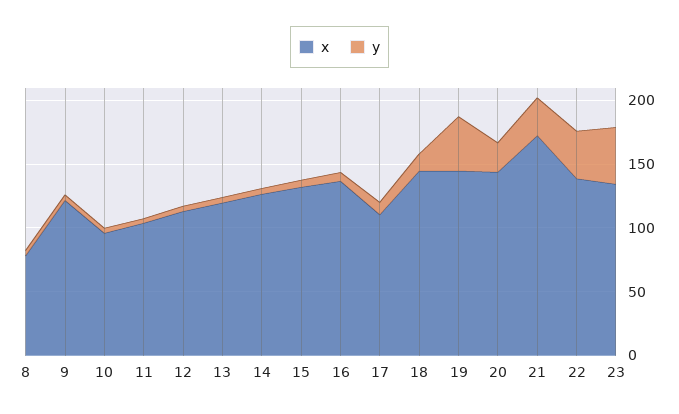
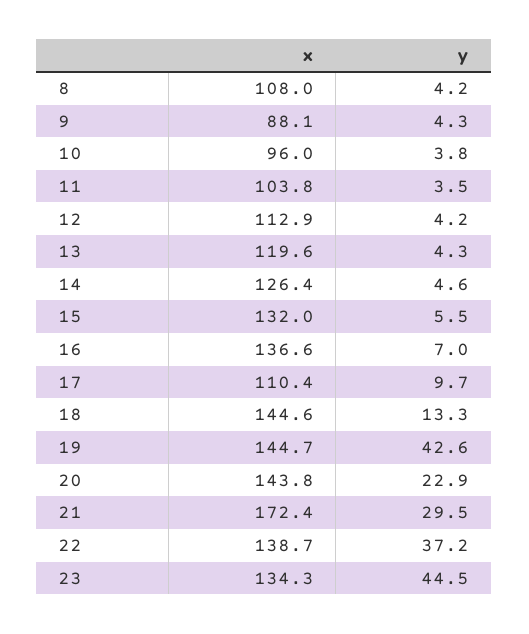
x, 8: 80 -> 108
x, 9: 120 -> 88.1

